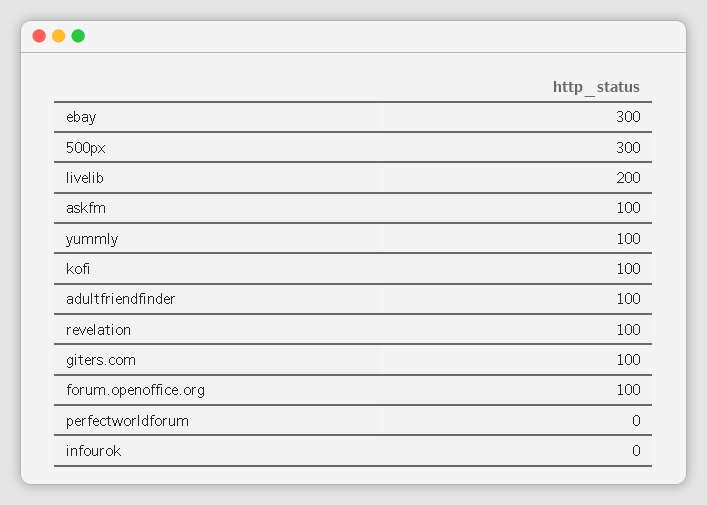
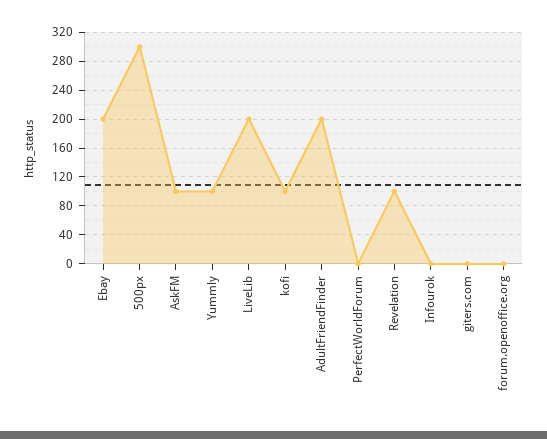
ebay: 300 -> 200
adultfriendfinder: 100 -> 200
giters.com: 100 -> 0
forum.openoffice.org: 100 -> 0

